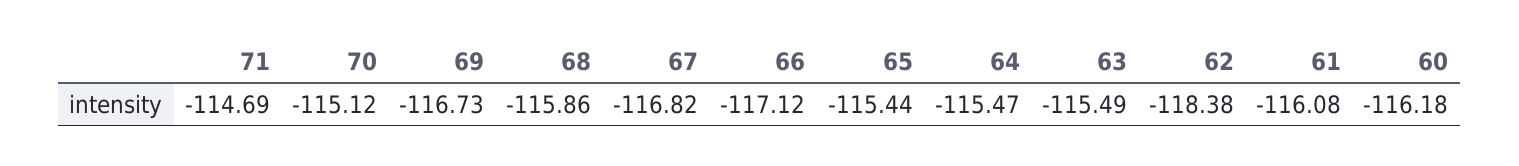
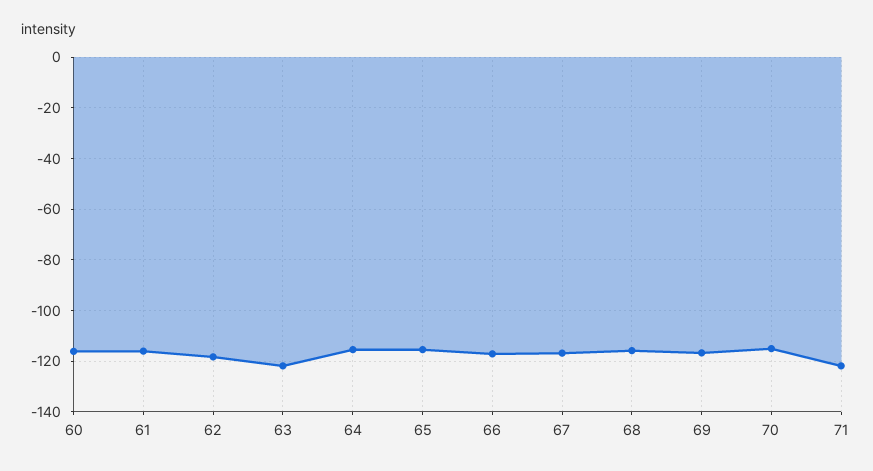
71: -114.69 -> -122.5
63: -115.49 -> -122.5

